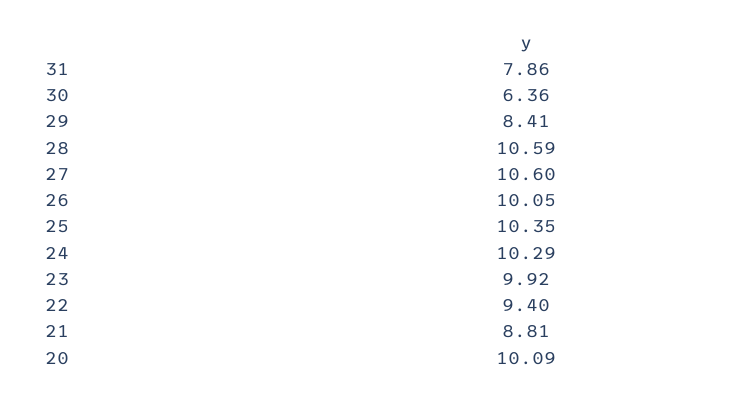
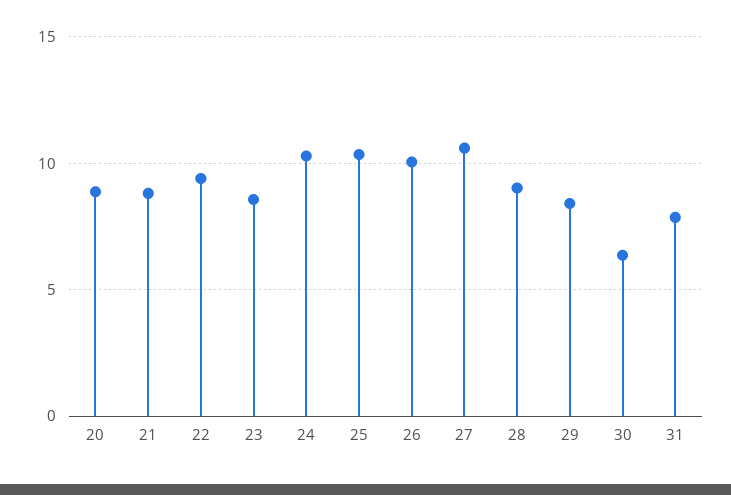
28: 10.59 -> 9
23: 9.92 -> 8.5
20: 10.09 -> 9

